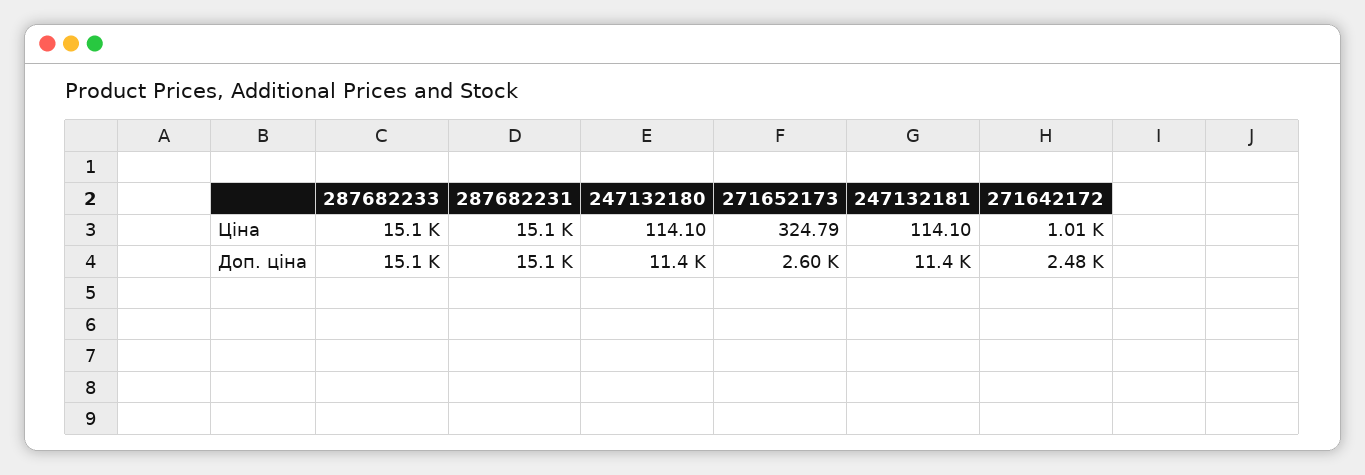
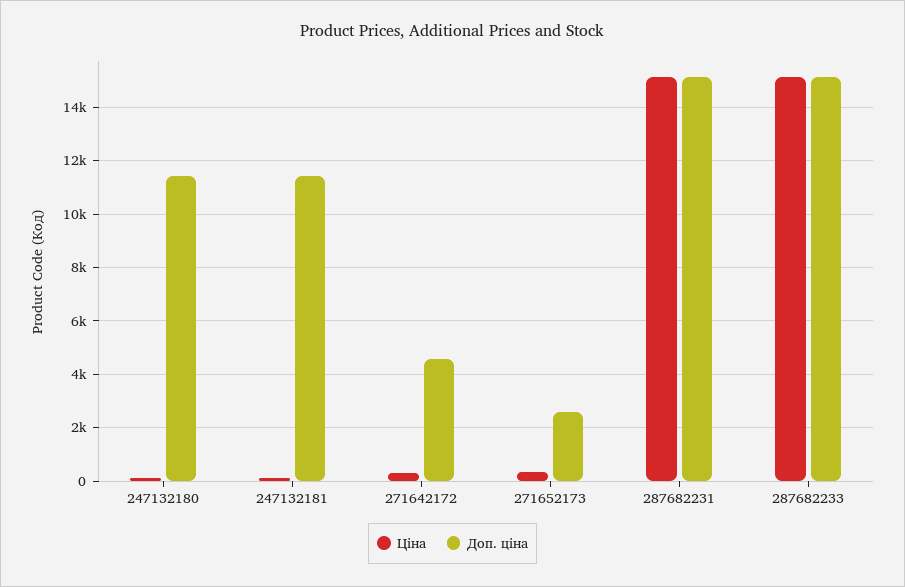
Ціна, 271642172: 1010 -> 250
Доп. ціна, 271642172: 2480 -> 4500

